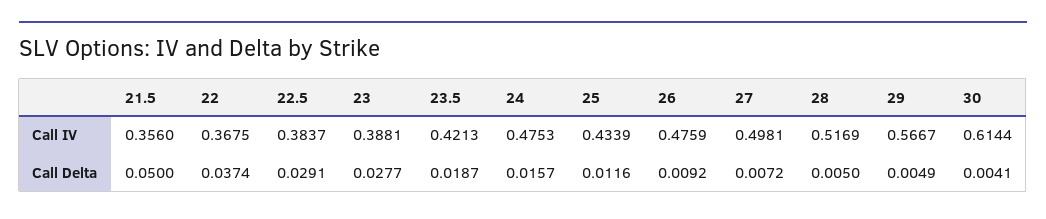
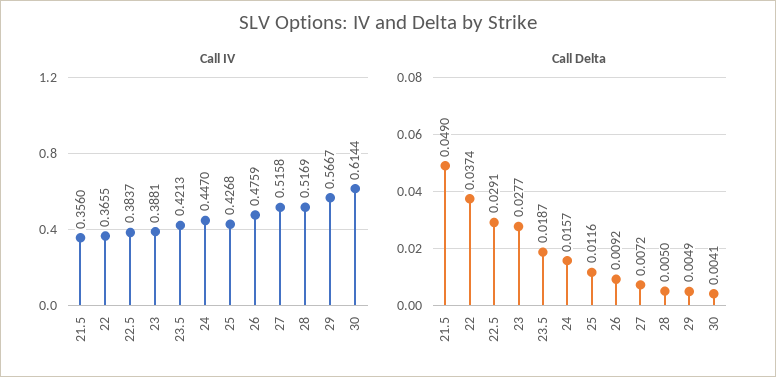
Call IV, 22: 0.3675 -> 0.3655
Call IV, 24: 0.4753 -> 0.447
Call IV, 25: 0.4339 -> 0.4268
Call IV, 27: 0.4981 -> 0.5158
Call Delta, 21.5: 0.05 -> 0.049

